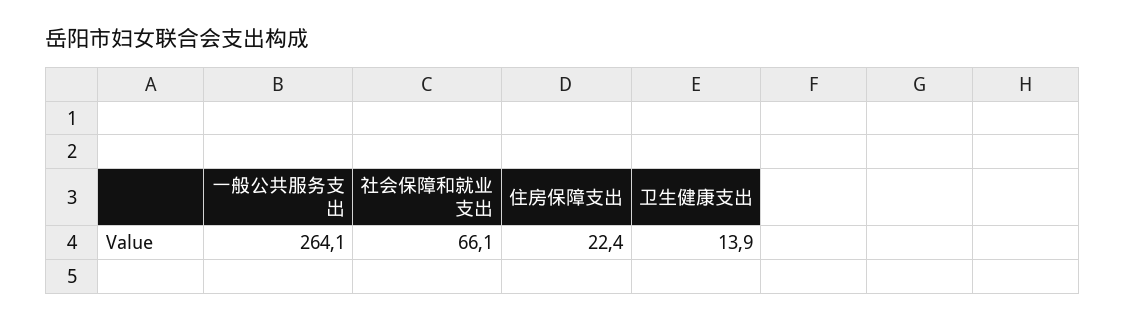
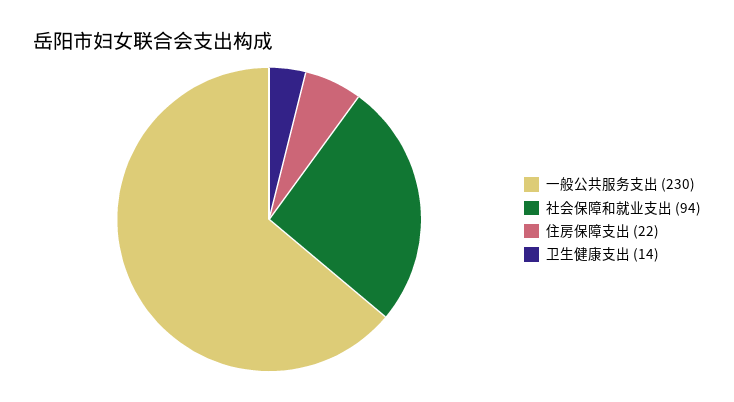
一般公共服务支出: 264.1 -> 230
社会保障和就业支出: 66.1 -> 94

